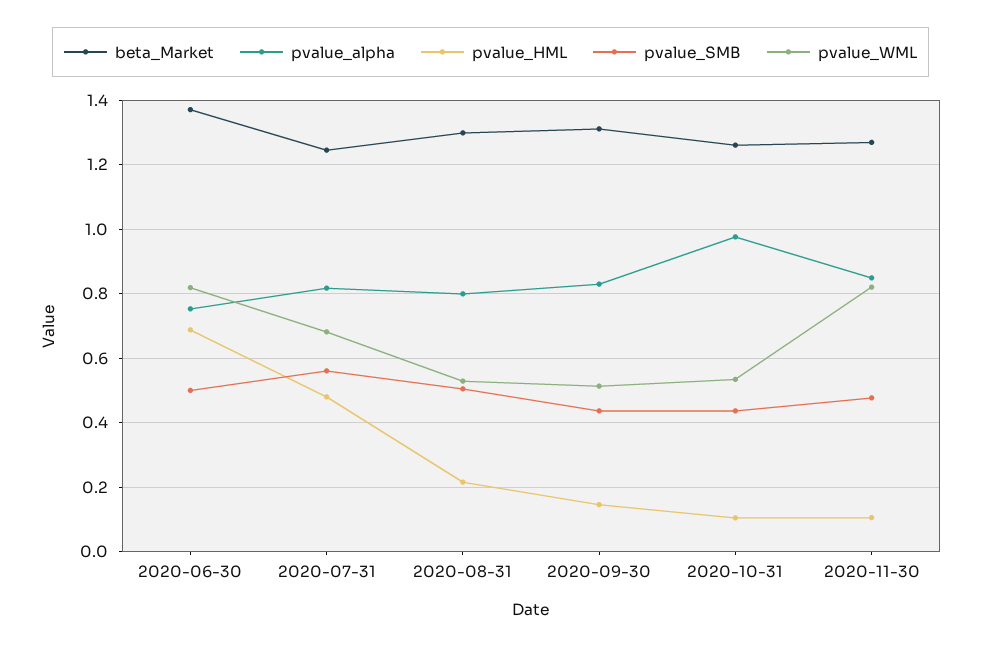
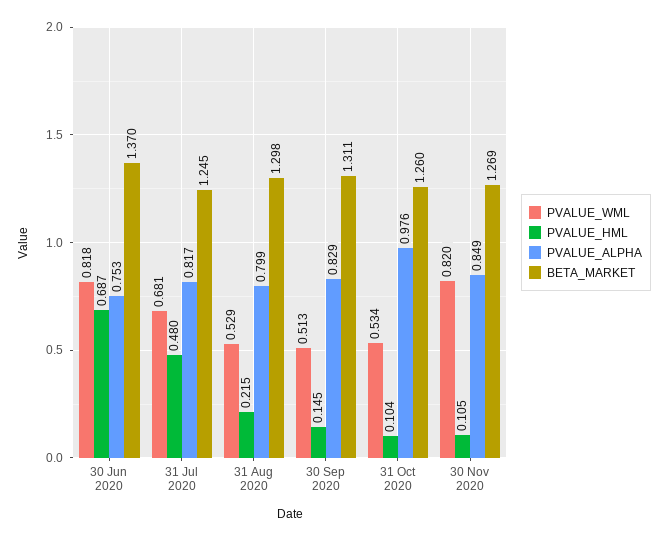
pvalue_SMB, 2020-06-30: 0.5 -> none
pvalue_SMB, 2020-07-31: 0.56 -> none
pvalue_SMB, 2020-08-31: 0.5 -> none
pvalue_SMB, 2020-09-30: 0.44 -> none
pvalue_SMB, 2020-10-31: 0.44 -> none
pvalue_SMB, 2020-11-30: 0.48 -> none

